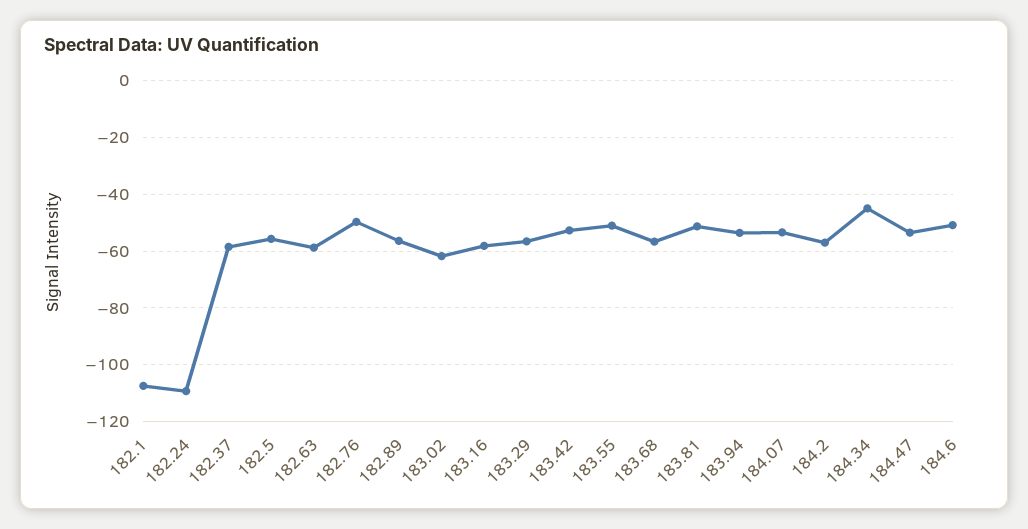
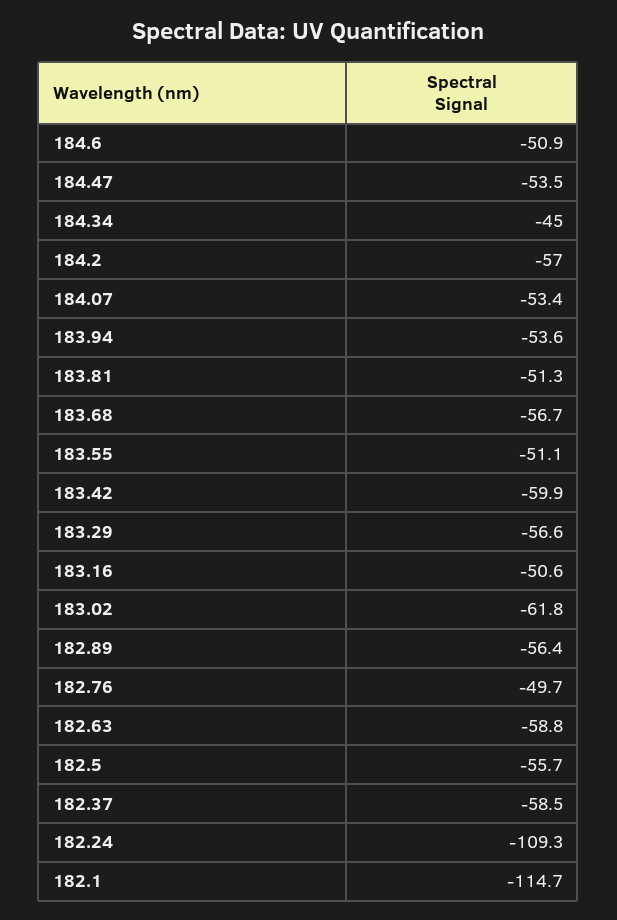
182.1: -107.5 -> -114.7
183.16: -57.5 -> -50.6
183.42: -52.5 -> -59.9

